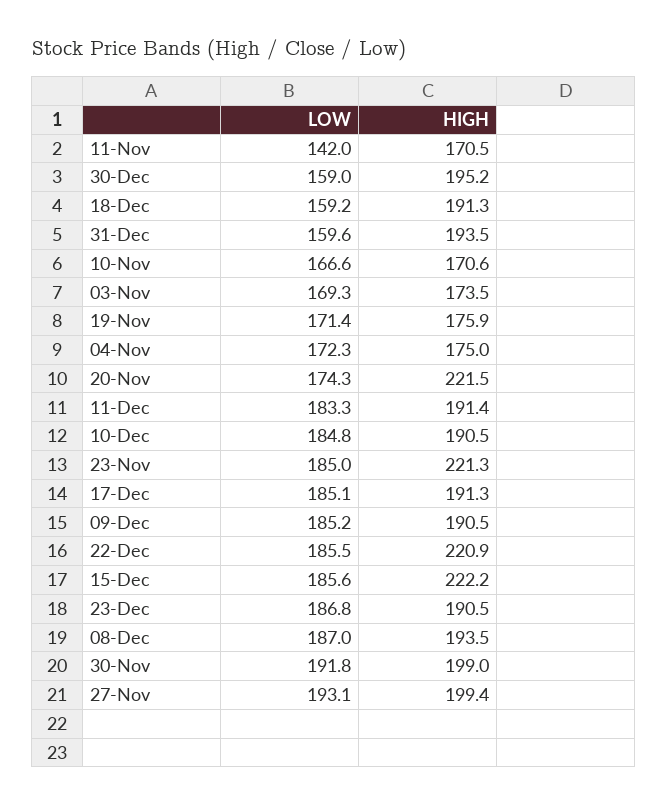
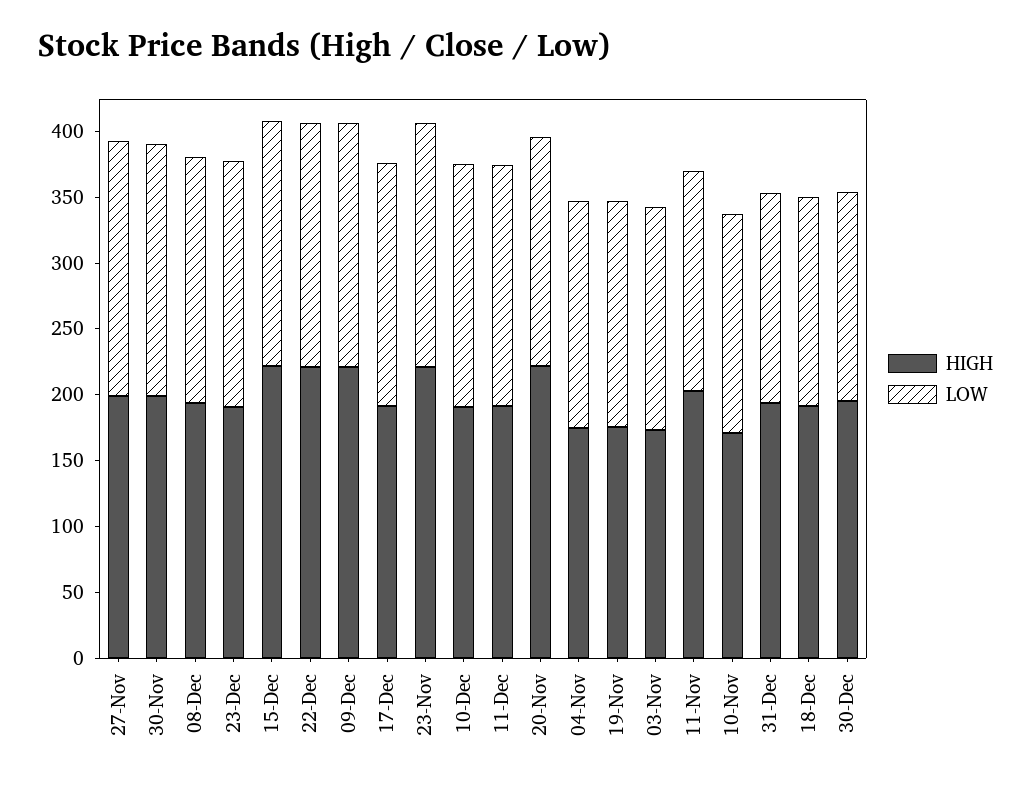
LOW, 11-Nov: 142 -> 170
HIGH, 11-Nov: 170.5 -> 200
HIGH, 09-Dec: 190.5 -> 220

